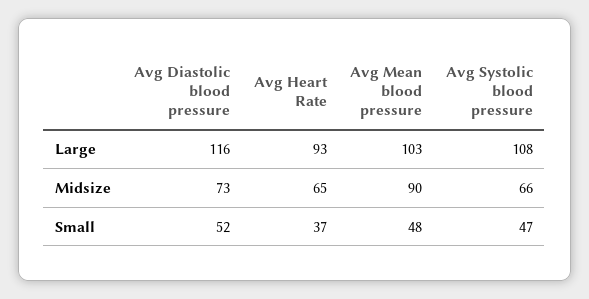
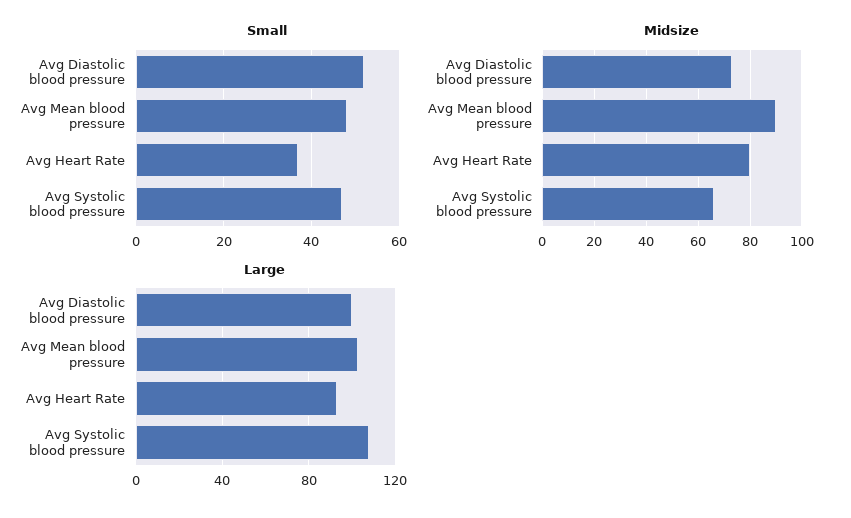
Large, Avg Diastolic blood pressure: 116 -> 100
Midsize, Avg Heart Rate: 65 -> 80

